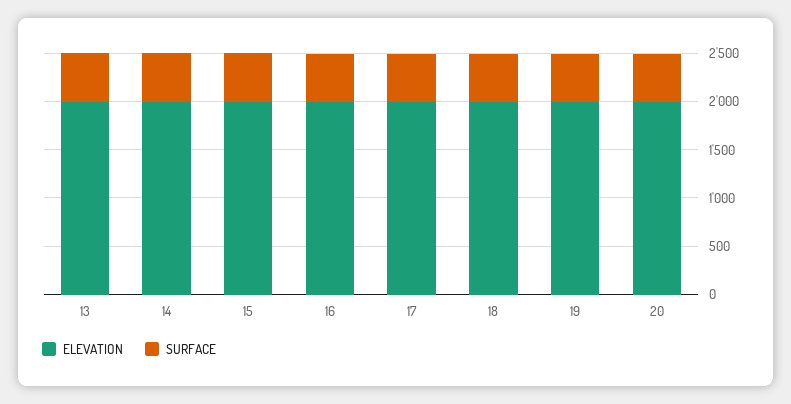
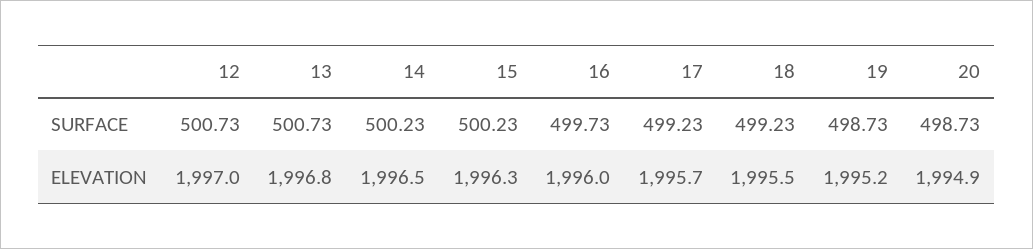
SURFACE, 12: none -> 500.73
ELEVATION, 12: none -> 1997

